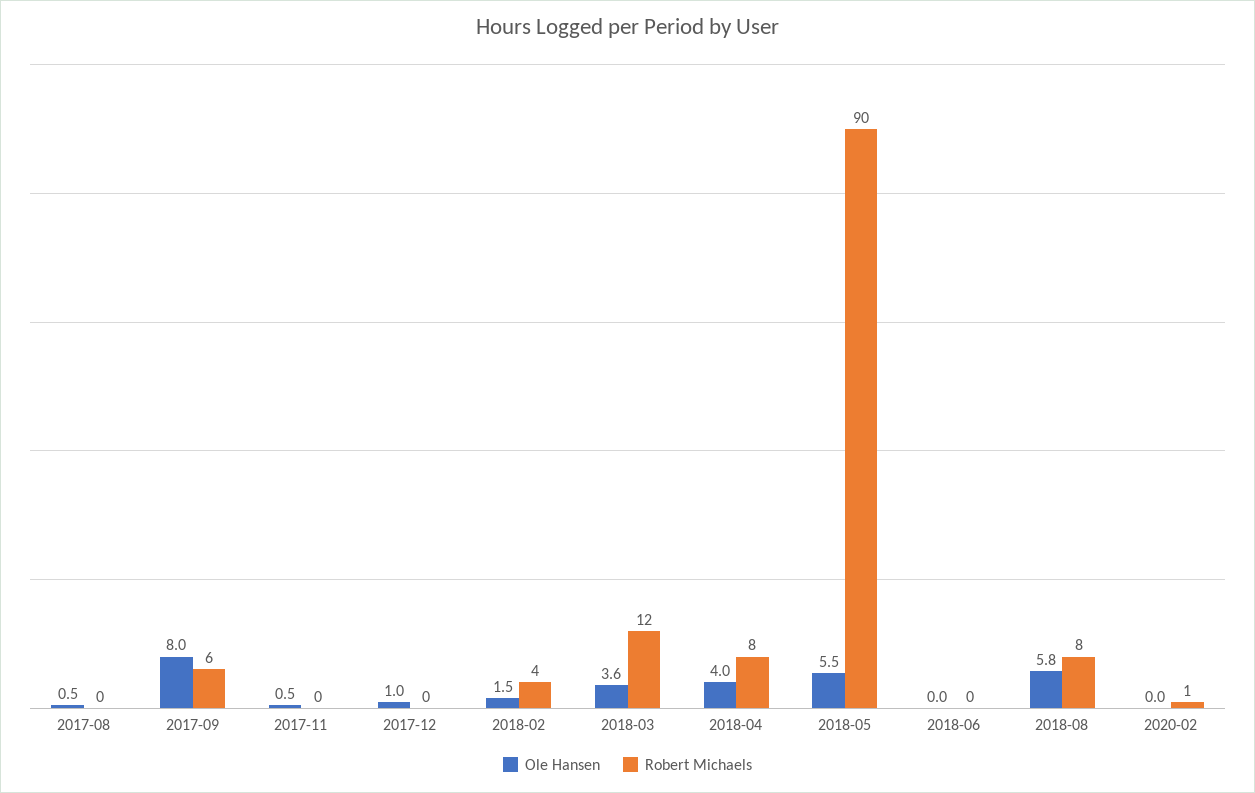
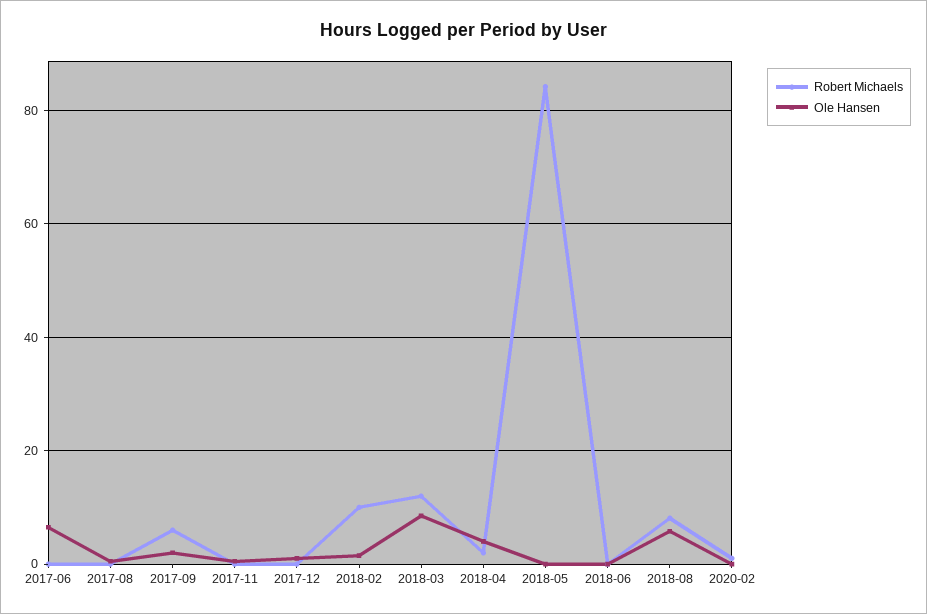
Ole Hansen, 2017-09: 8 -> 2
Robert Michaels, 2018-02: 4 -> 10
Ole Hansen, 2018-03: 3.6 -> 8
Robert Michaels, 2018-04: 8 -> 2
Ole Hansen, 2018-05: 5.5 -> 0
Robert Michaels, 2018-05: 90 -> 84
Robert Michaels, 2017-06: none -> 0
Ole Hansen, 2017-06: none -> 6

